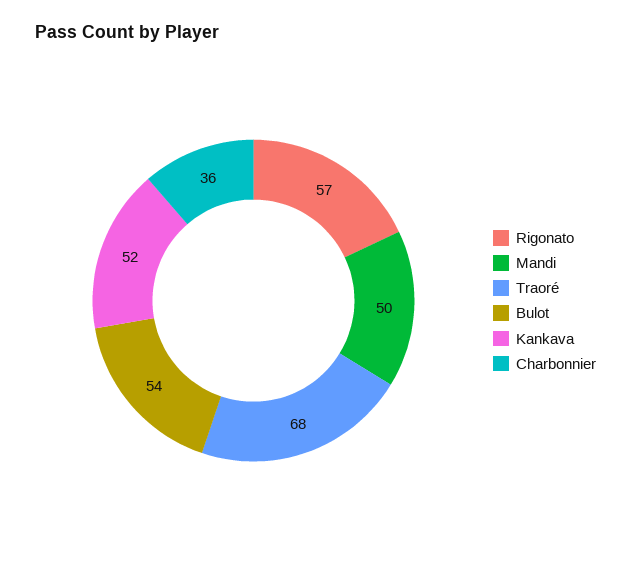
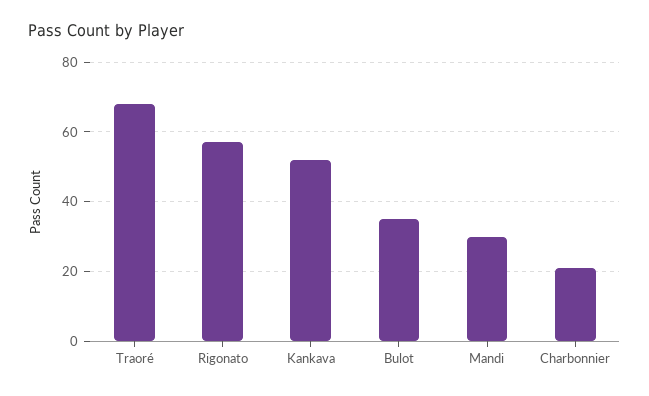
Mandi: 50 -> 30
Bulot: 54 -> 35
Charbonnier: 36 -> 20

